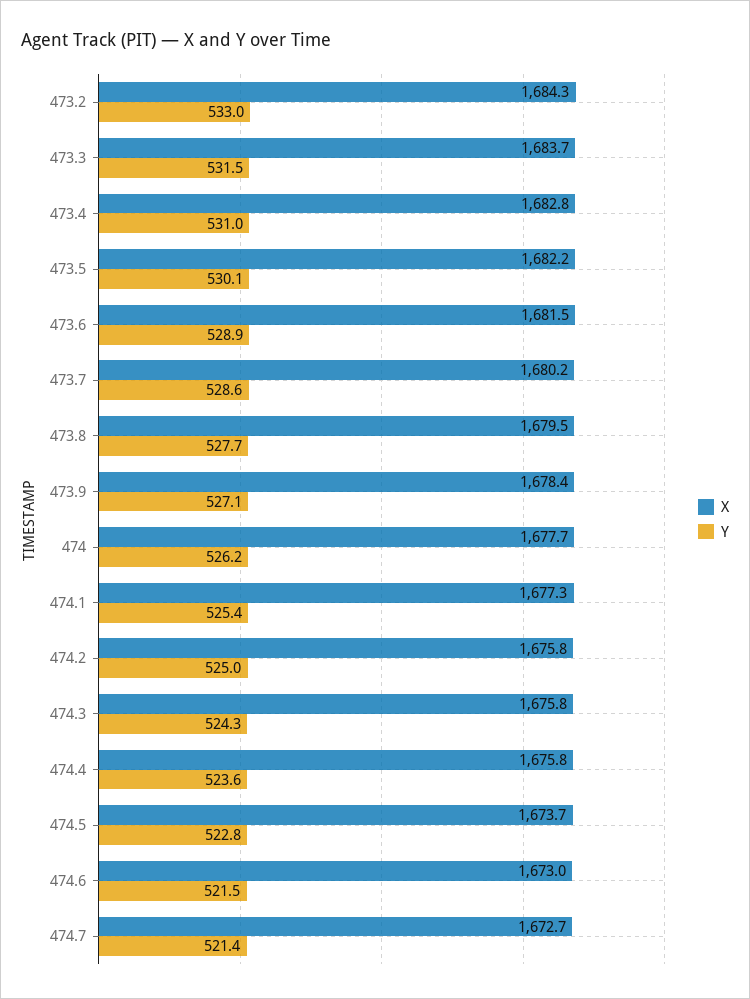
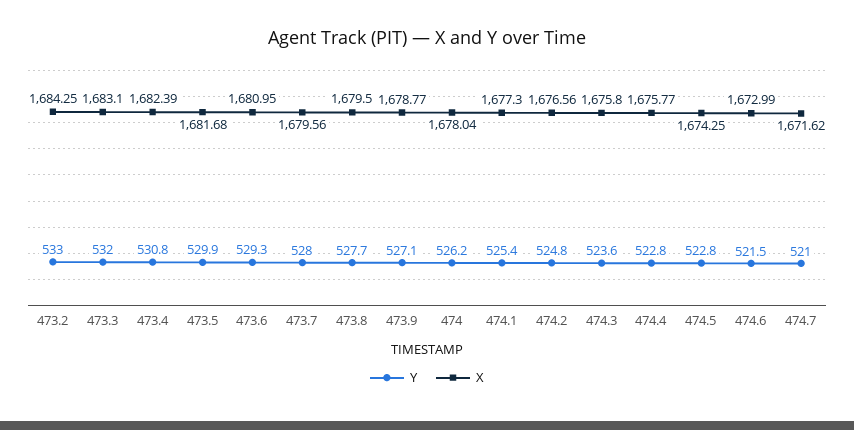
X, 473.3: 1683.7 -> 1683.1
Y, 473.3: 531.5 -> 532
X, 473.4: 1682.8 -> 1682.39
Y, 473.4: 531 -> 530.8
X, 473.5: 1682.2 -> 1681.68
Y, 473.5: 530.1 -> 529.9
X, 473.6: 1681.5 -> 1680.95
Y, 473.6: 528.9 -> 529.3
X, 473.7: 1680.2 -> 1679.56
Y, 473.7: 528.6 -> 528
X, 473.9: 1678.4 -> 1678.77
X, 474: 1677.7 -> 1678.04
X, 474.2: 1675.8 -> 1676.56
Y, 474.2: 525 -> 524.8
Y, 474.3: 524.3 -> 523.6
Y, 474.4: 523.6 -> 522.8
X, 474.5: 1673.7 -> 1674.25
X, 474.7: 1672.7 -> 1671.62
Y, 474.7: 521.4 -> 521

